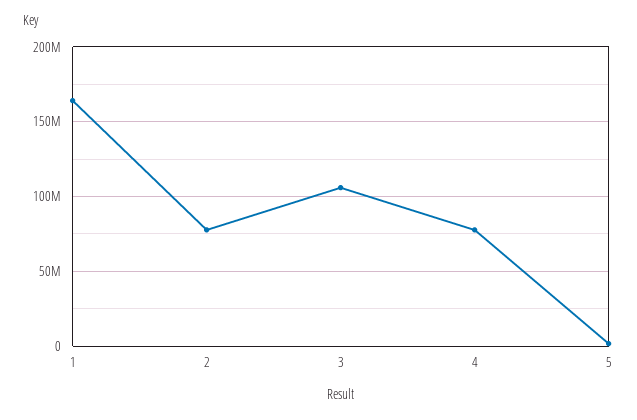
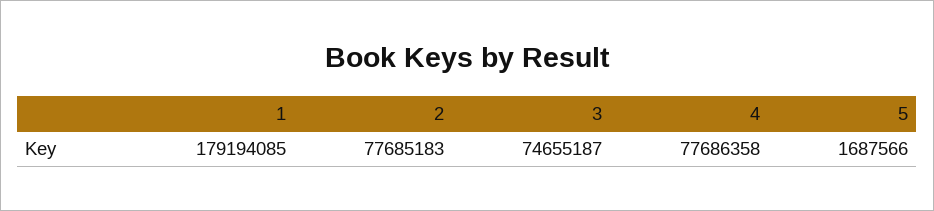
1: 165000000 -> 179194085
3: 105000000 -> 74655187

